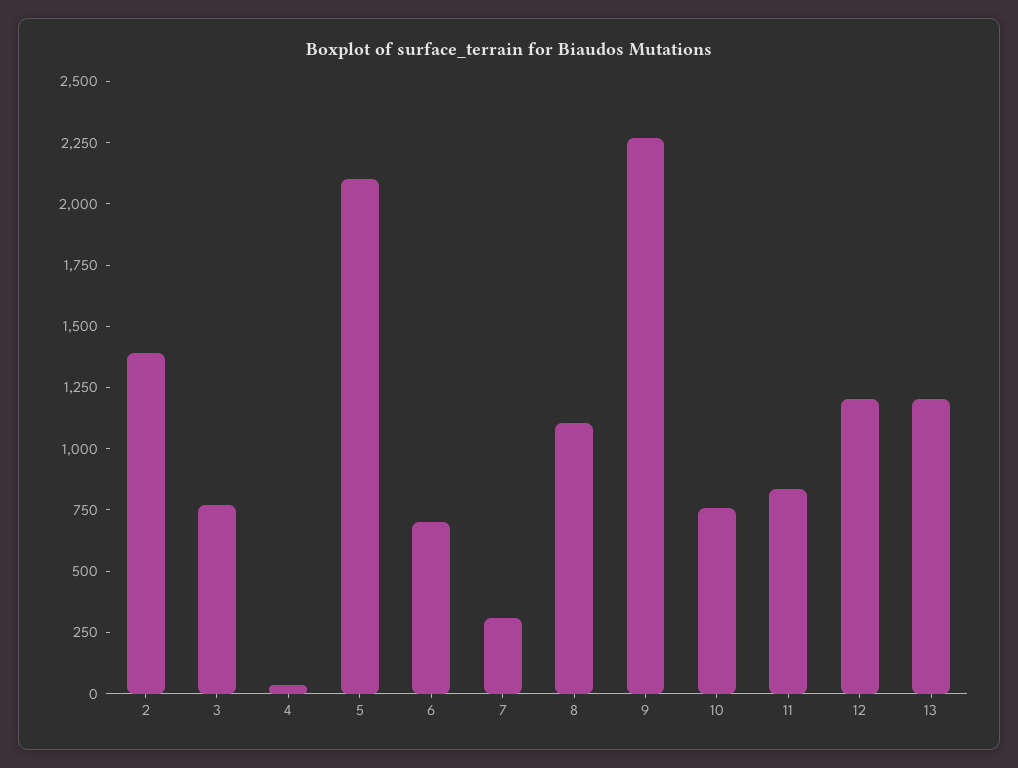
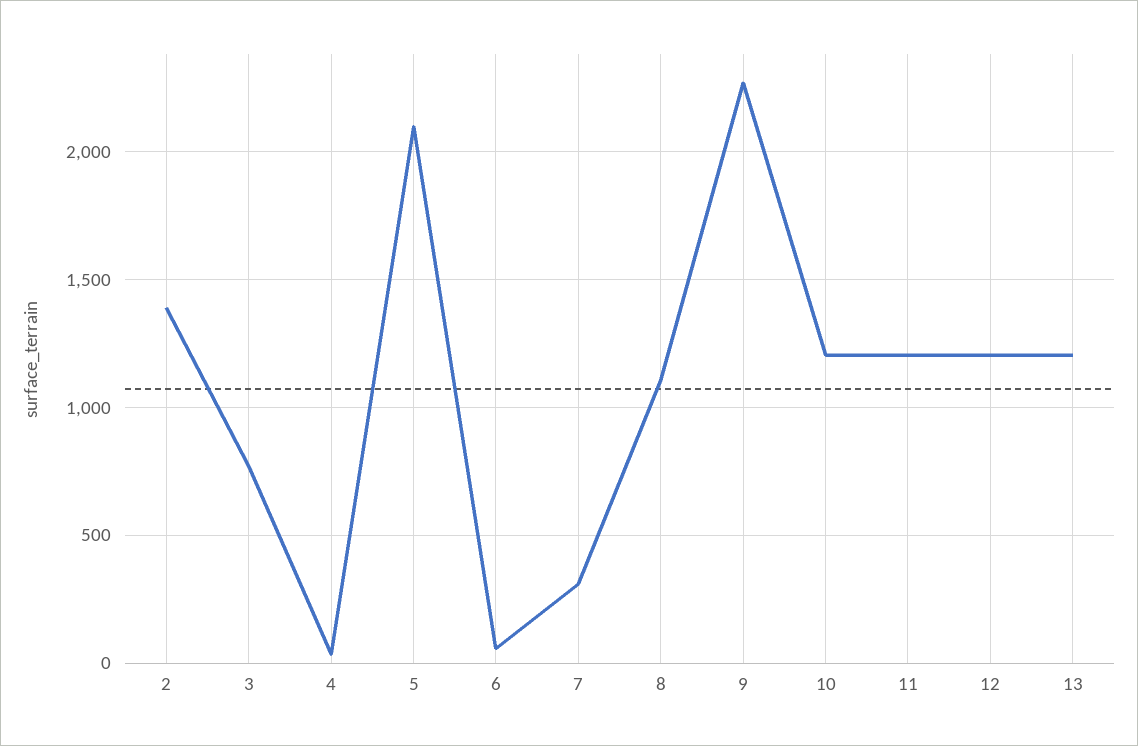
6: 700 -> 50
10: 750 -> 1200
11: 850 -> 1200

